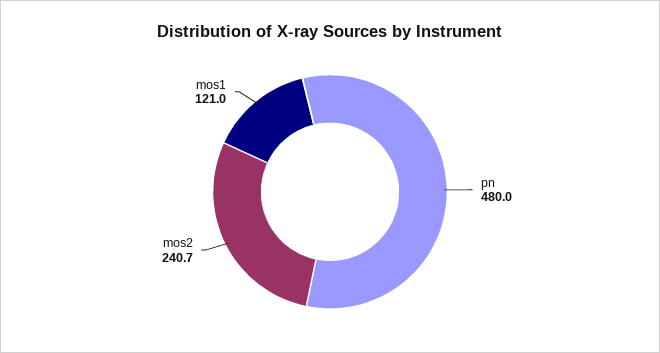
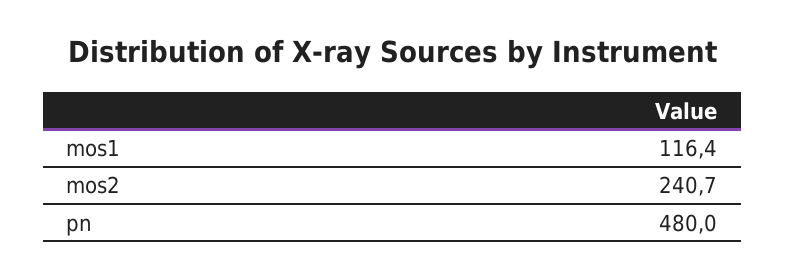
mos1: 121 -> 116.4

